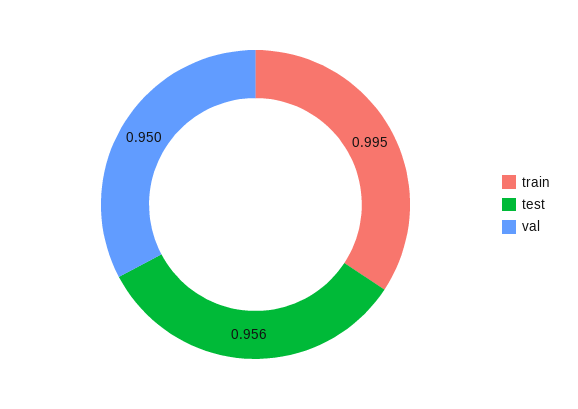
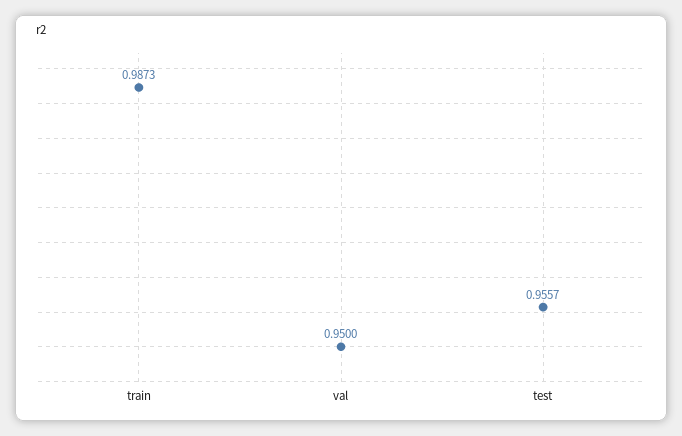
train: 0.995 -> 0.9873

